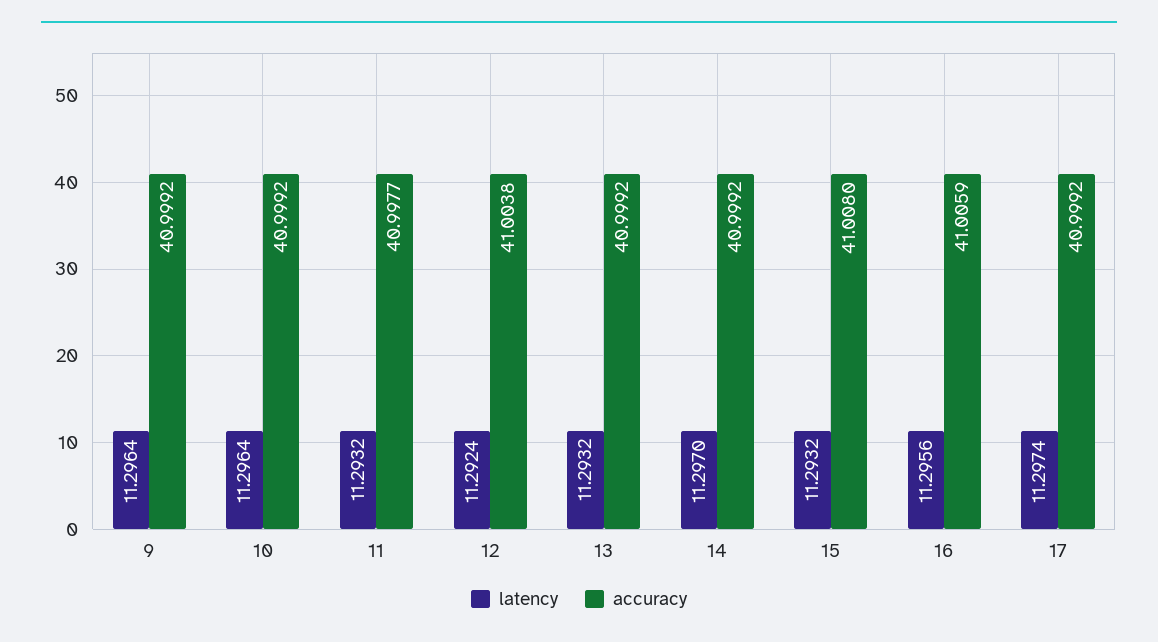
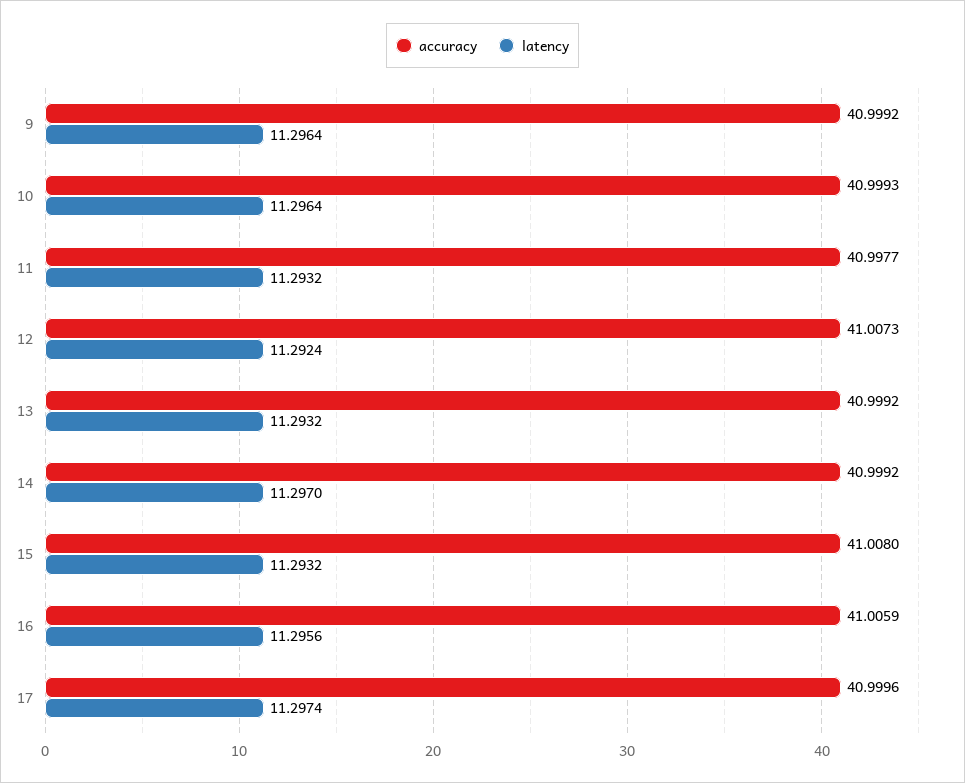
accuracy, 10: 40.9992 -> 40.9993
accuracy, 12: 41.0038 -> 41.0073
accuracy, 17: 40.9992 -> 40.9996

